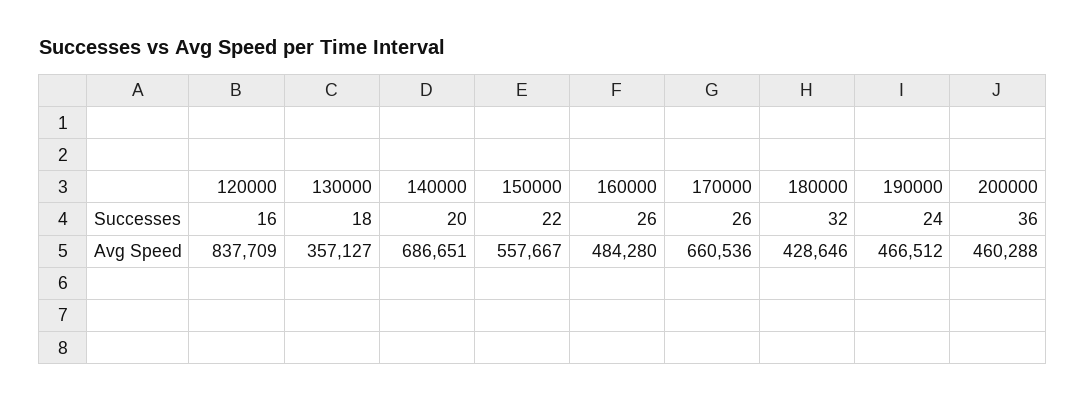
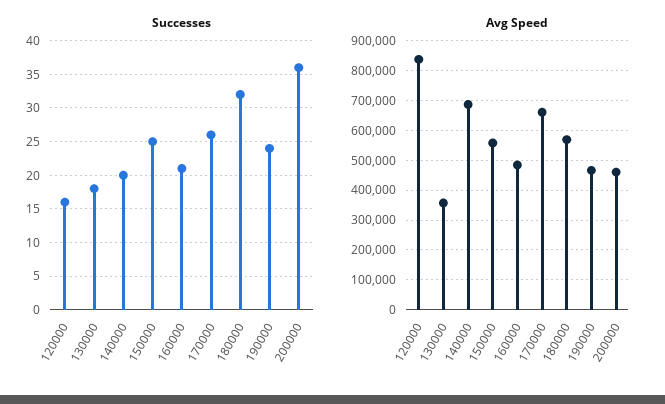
Successes, 150000: 22 -> 25
Successes, 160000: 26 -> 21
Avg Speed, 180000: 428646 -> 575000

